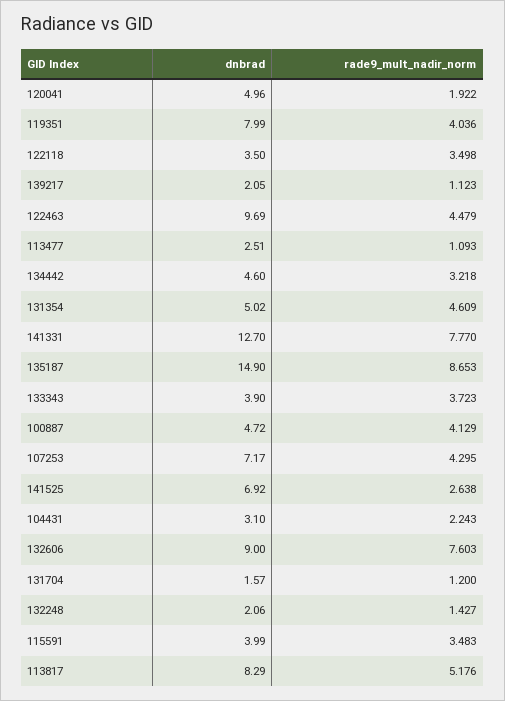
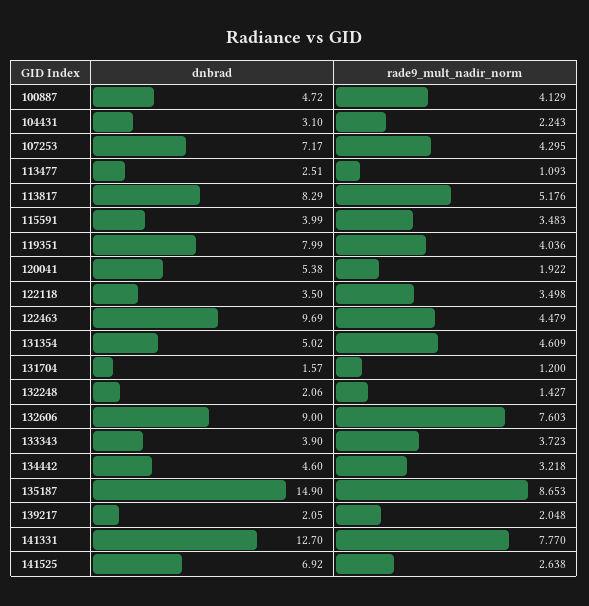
dnbrad, 120041: 4.96 -> 5.38
rade9_mult_nadir_norm, 139217: 1.123 -> 2.048

